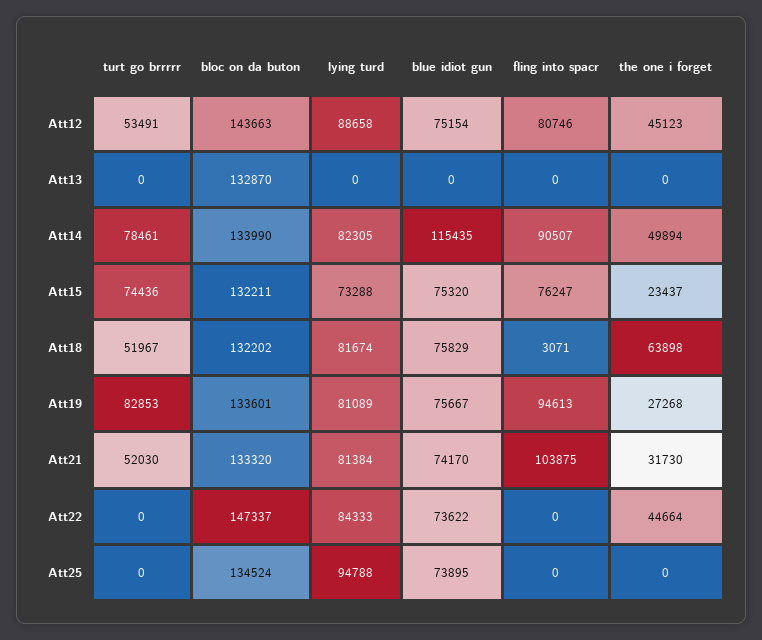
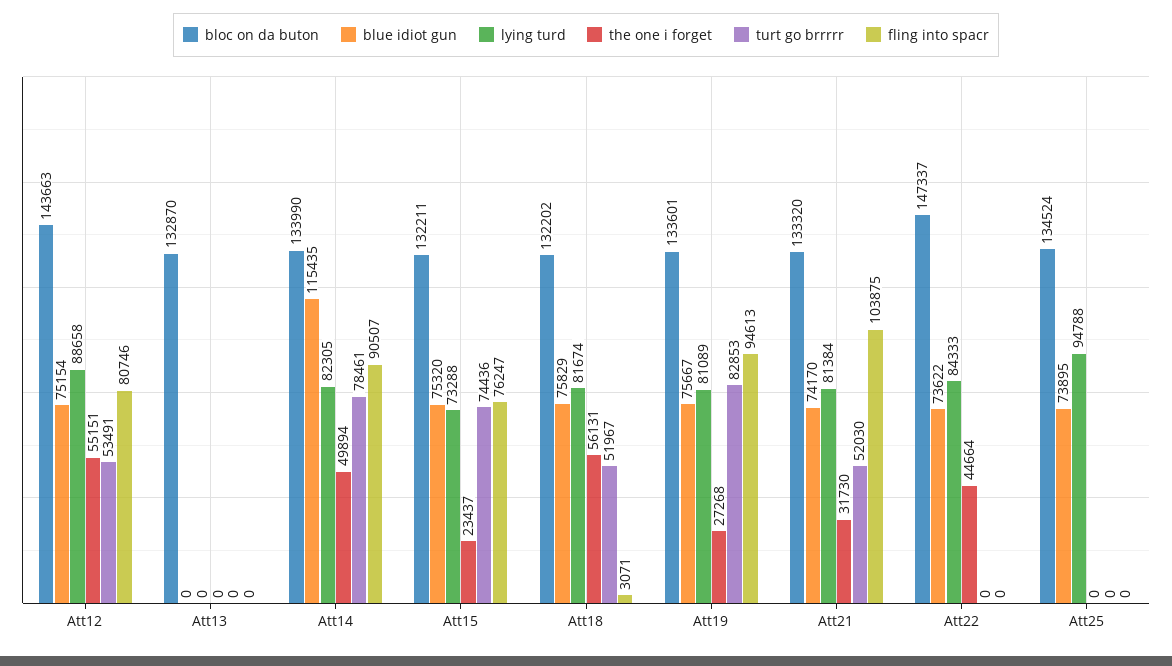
the one i forget, Att12: 45123 -> 55151
the one i forget, Att18: 63898 -> 56131

